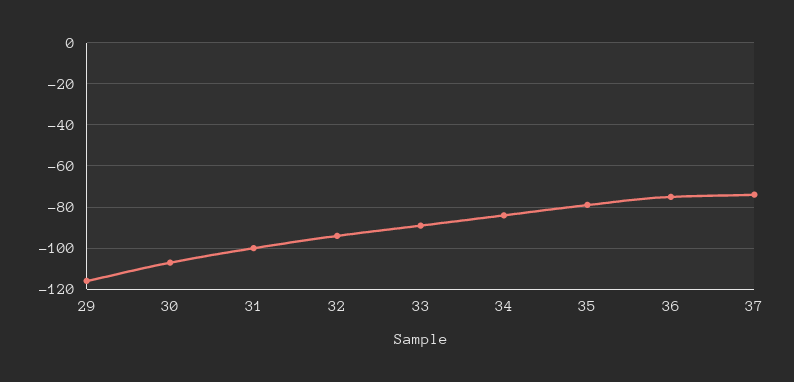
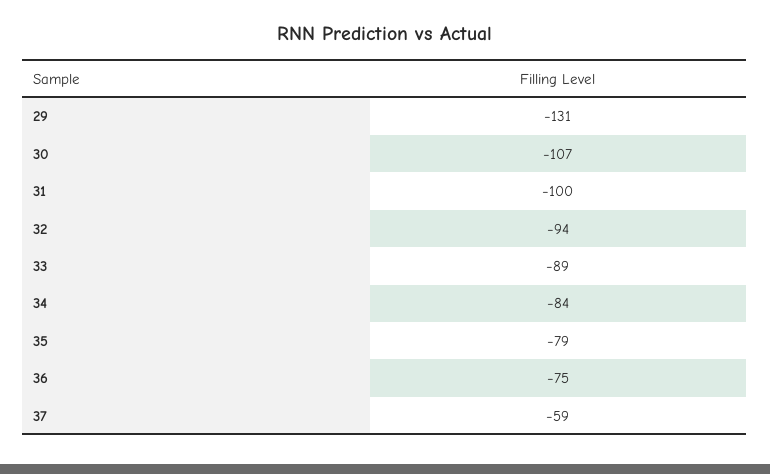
29: -115 -> -131
37: -75 -> -59

